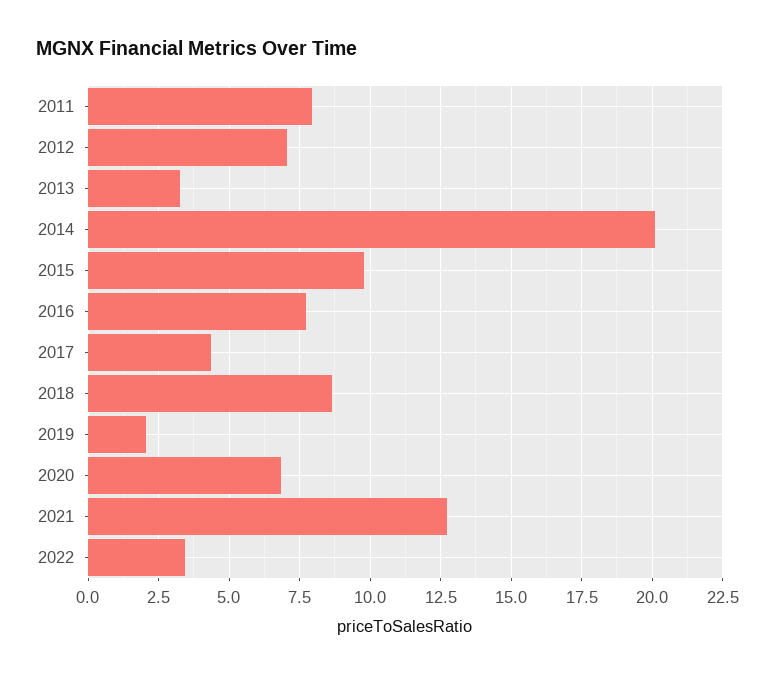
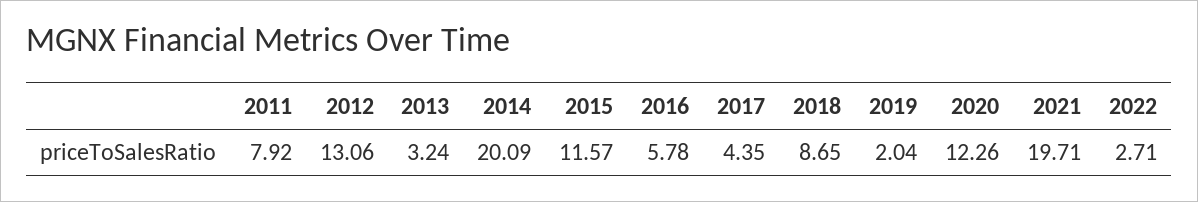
2012: 7 -> 13.06
2015: 9.75 -> 11.57
2016: 7.75 -> 5.78
2020: 6.75 -> 12.26
2021: 12.75 -> 19.71
2022: 3.5 -> 2.71

